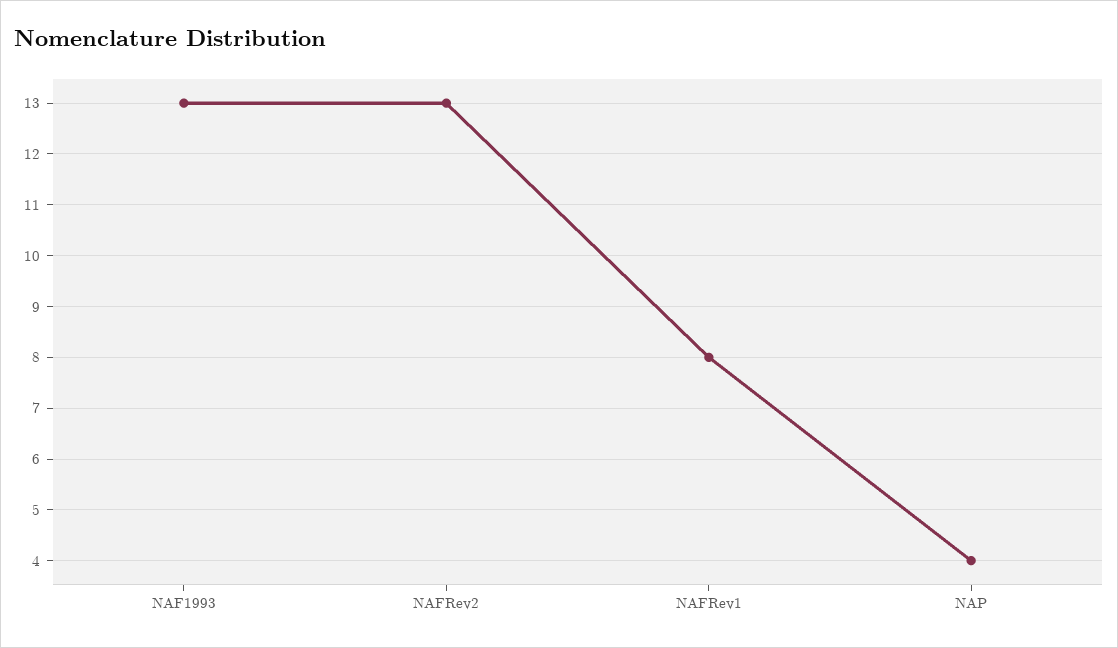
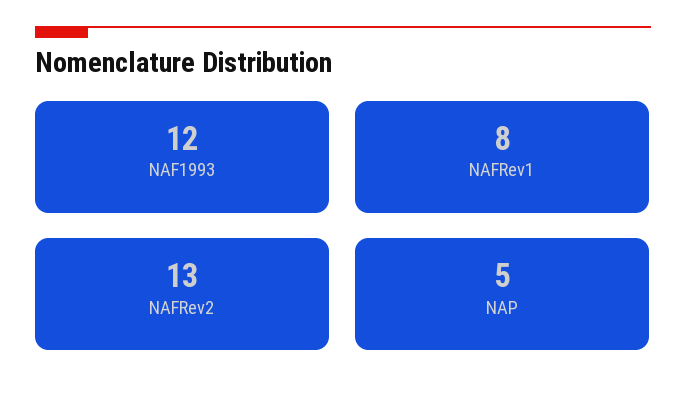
NAF1993: 13 -> 12
NAP: 4 -> 5

